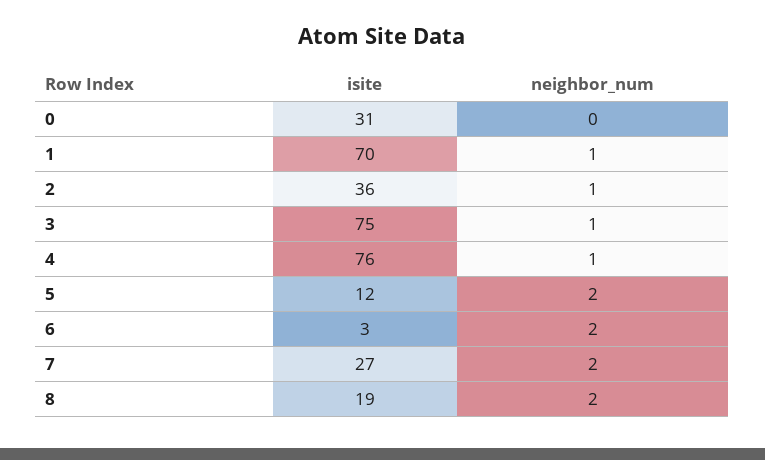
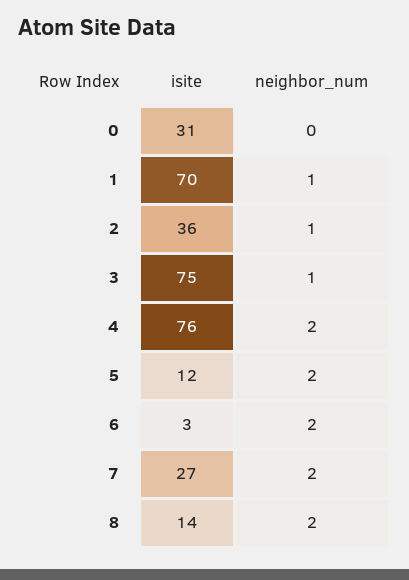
neighbor_num, 4: 1 -> 2
isite, 8: 19 -> 14

